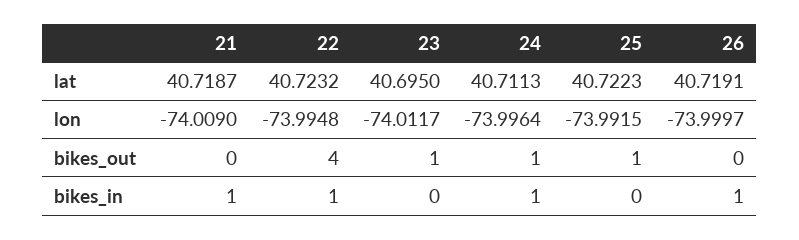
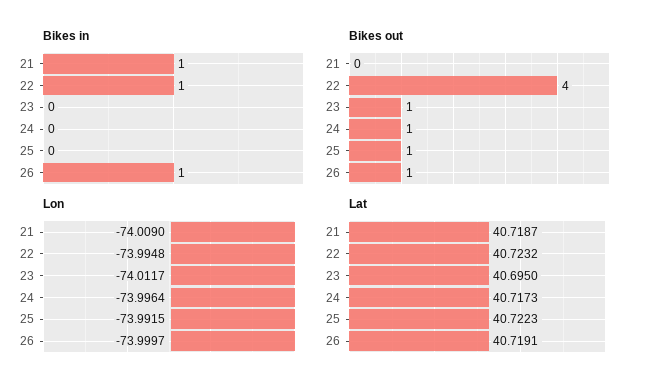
lat, 24: 40.7113 -> 40.7173
bikes_out, 26: 0 -> 1
bikes_in, 24: 1 -> 0

